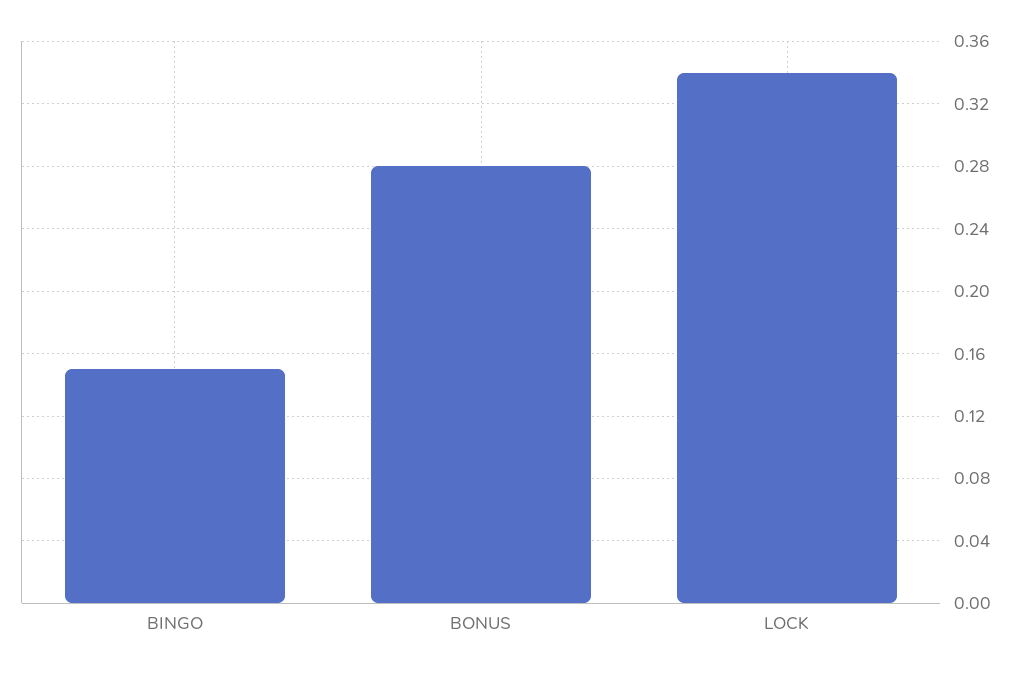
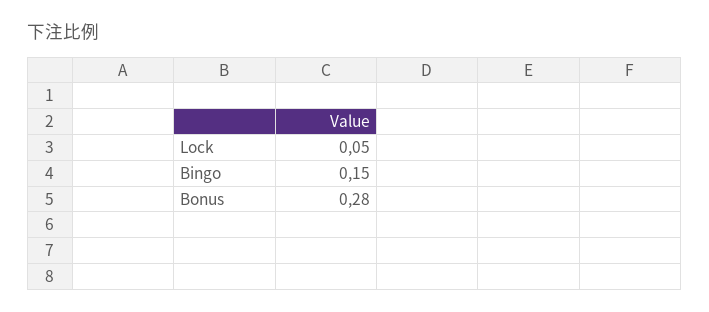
LOCK: 0.34 -> 0.05

